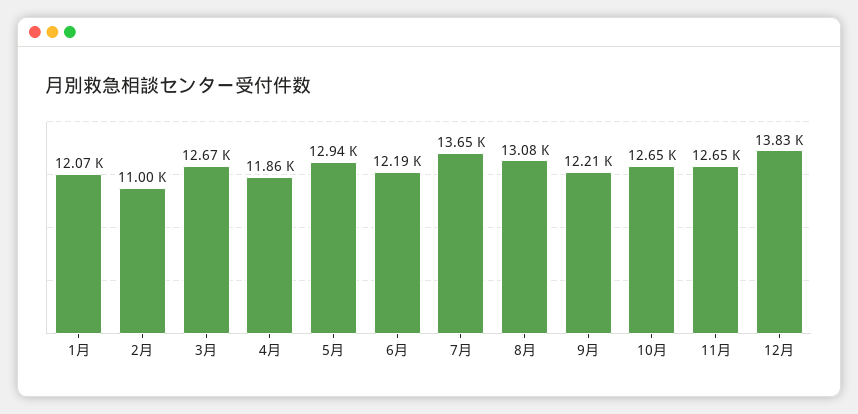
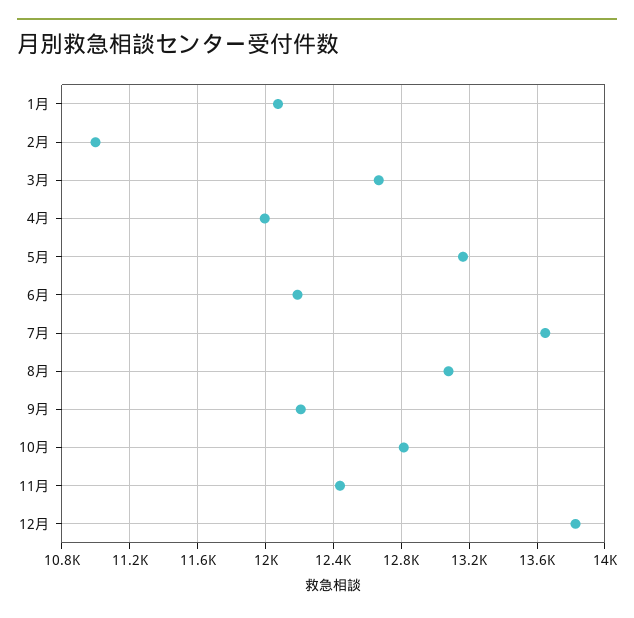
4月: 11860 -> 12000
5月: 12940 -> 13150
10月: 12650 -> 12800
11月: 12650 -> 12450

